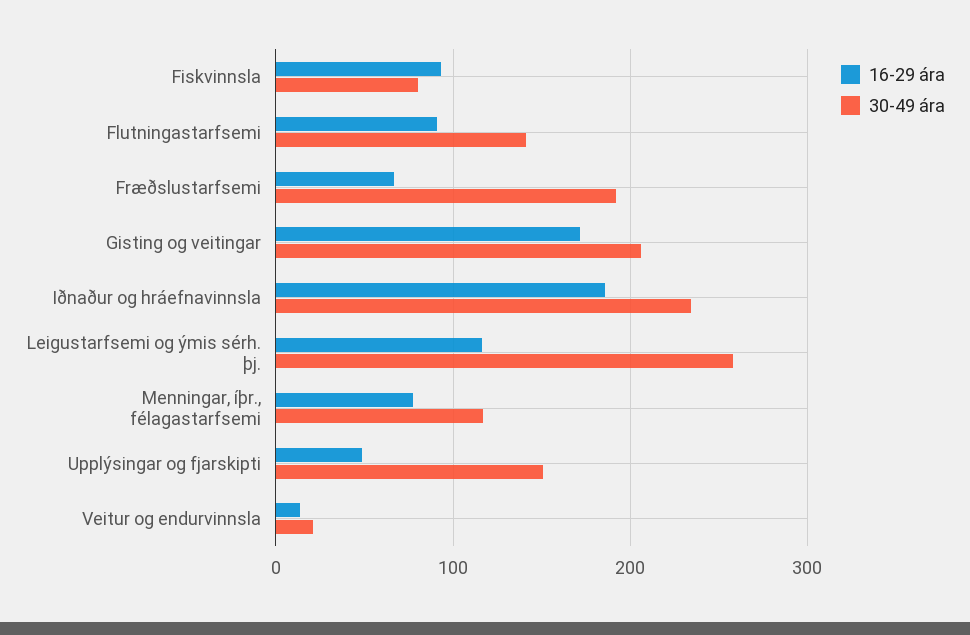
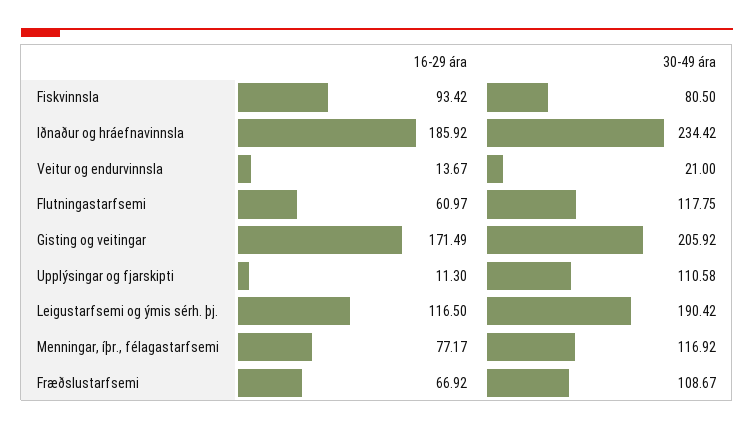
16-29 ára, Flutningastarfsemi: 90 -> 60.97
30-49 ára, Flutningastarfsemi: 140 -> 117.75
30-49 ára, Fræðslustarfsemi: 190 -> 108.67
30-49 ára, Leigustarfsemi og ýmis sérh. þj.: 260 -> 190.42
16-29 ára, Upplýsingar og fjarskipti: 50 -> 11.3
30-49 ára, Upplýsingar og fjarskipti: 150 -> 110.58

